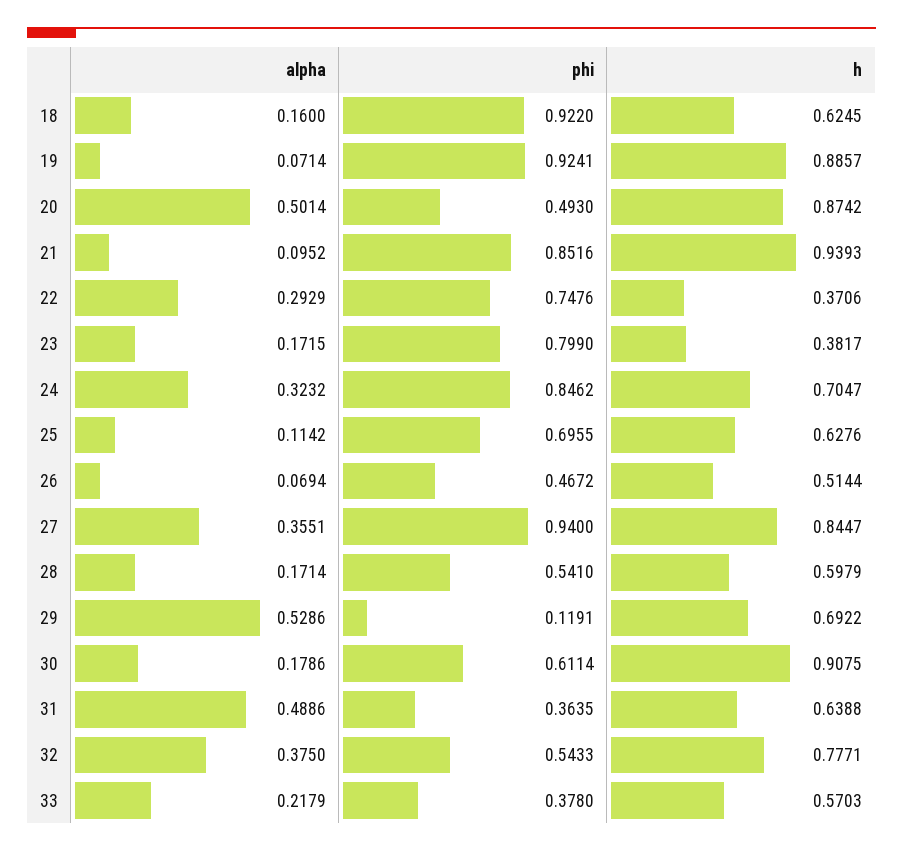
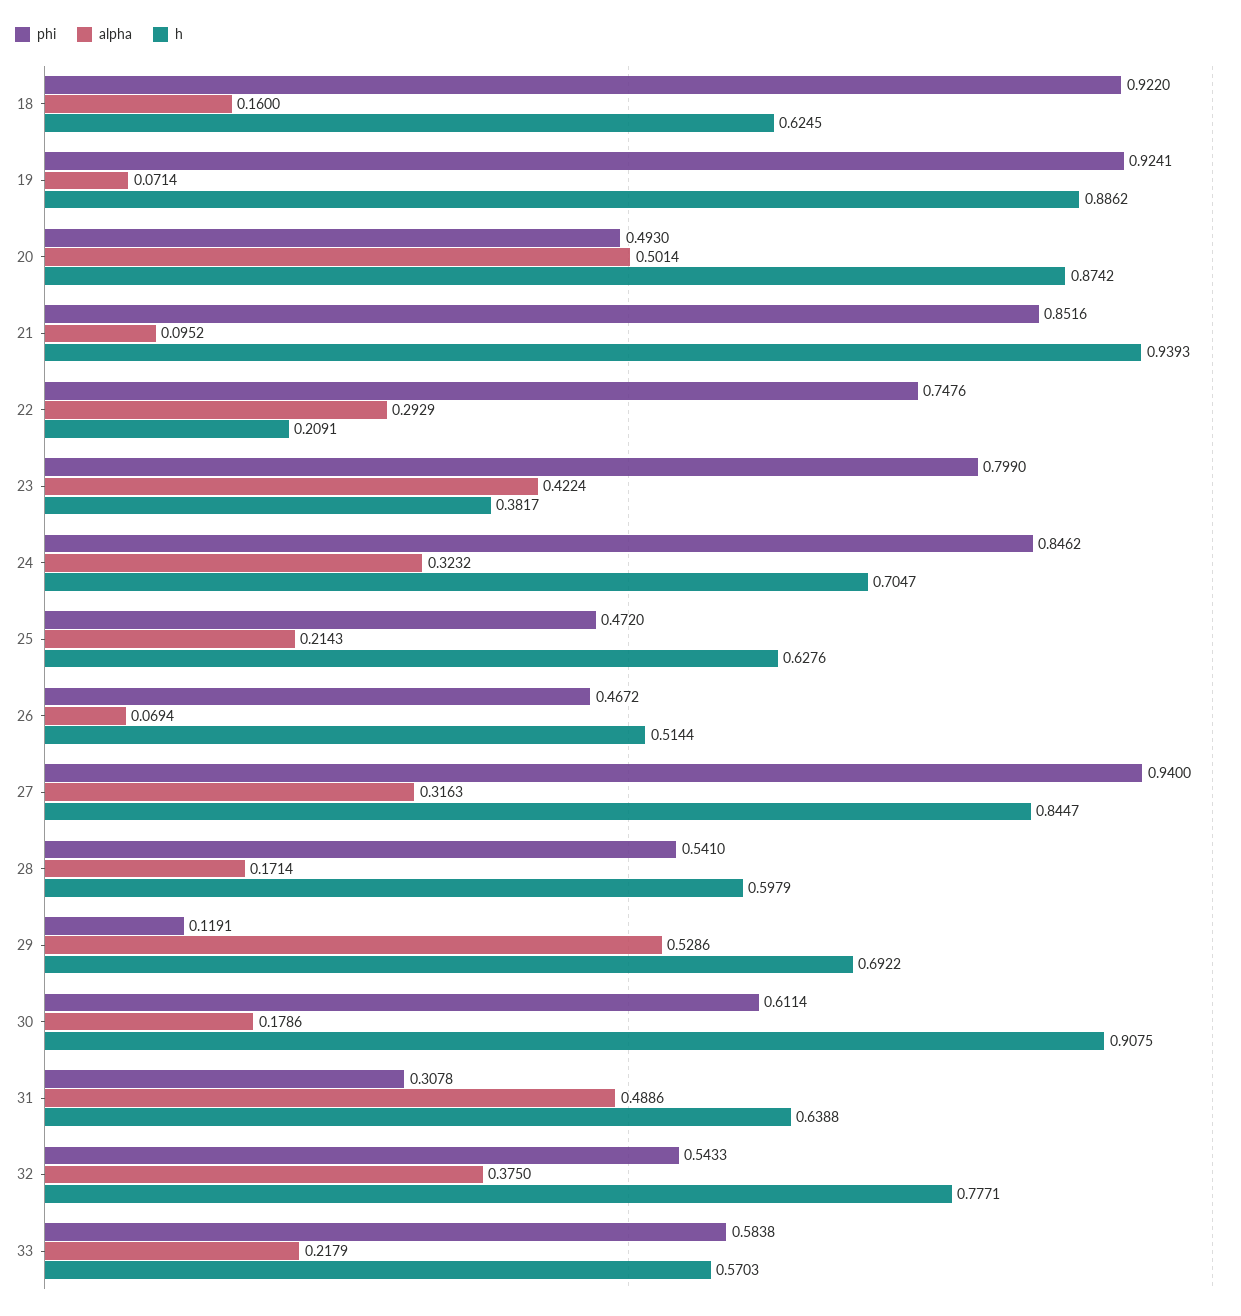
h, 19: 0.8857 -> 0.8862
h, 22: 0.3706 -> 0.2091
alpha, 23: 0.1715 -> 0.4224
alpha, 25: 0.1142 -> 0.2143
phi, 25: 0.6955 -> 0.472
alpha, 27: 0.3551 -> 0.3163
phi, 31: 0.3635 -> 0.3078
phi, 33: 0.378 -> 0.5838

